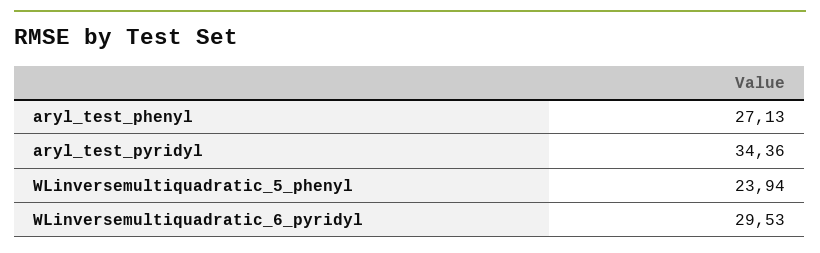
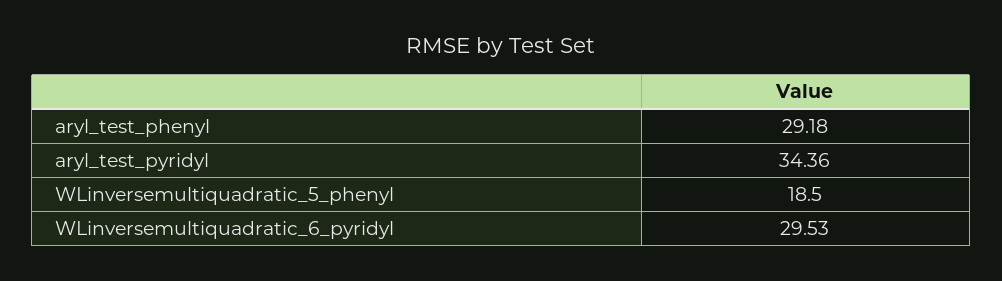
aryl_test_phenyl: 27.13 -> 29.18
WLinversemultiquadratic_5_phenyl: 23.94 -> 18.5

